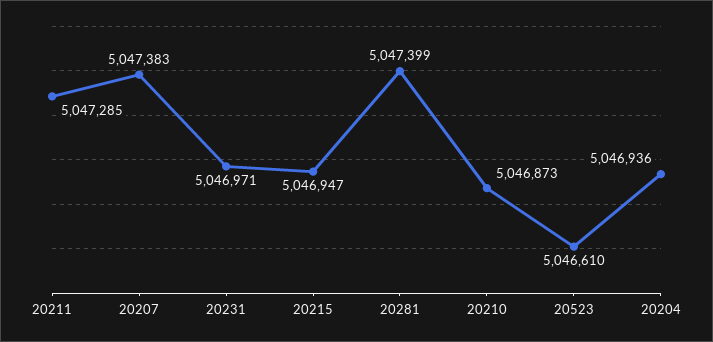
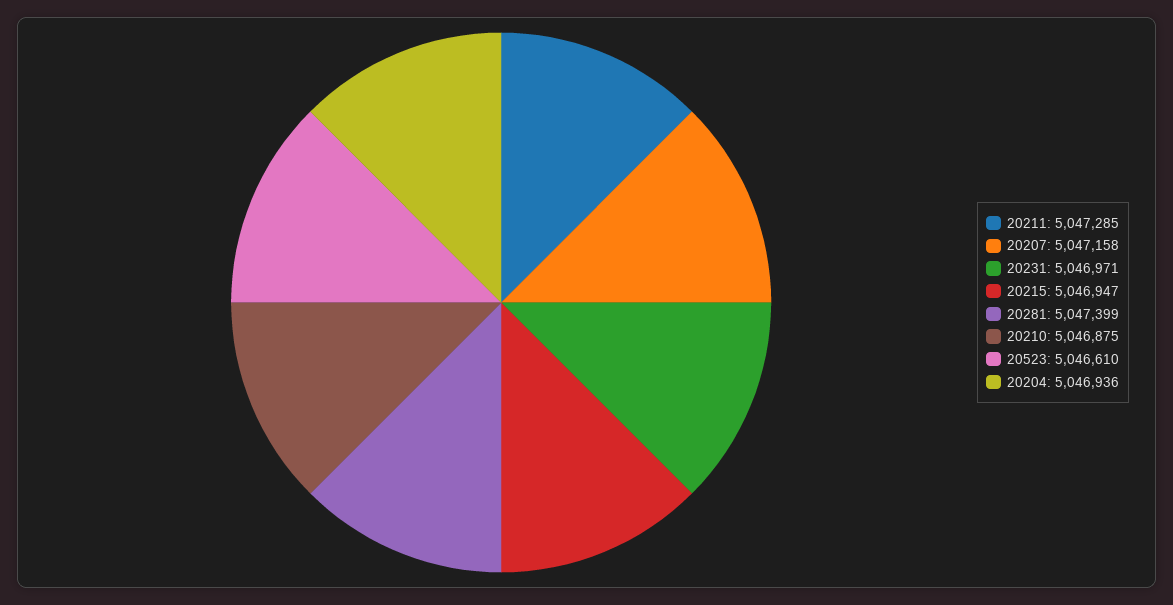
20207: 5047383 -> 5047158
20210: 5046873 -> 5046875

